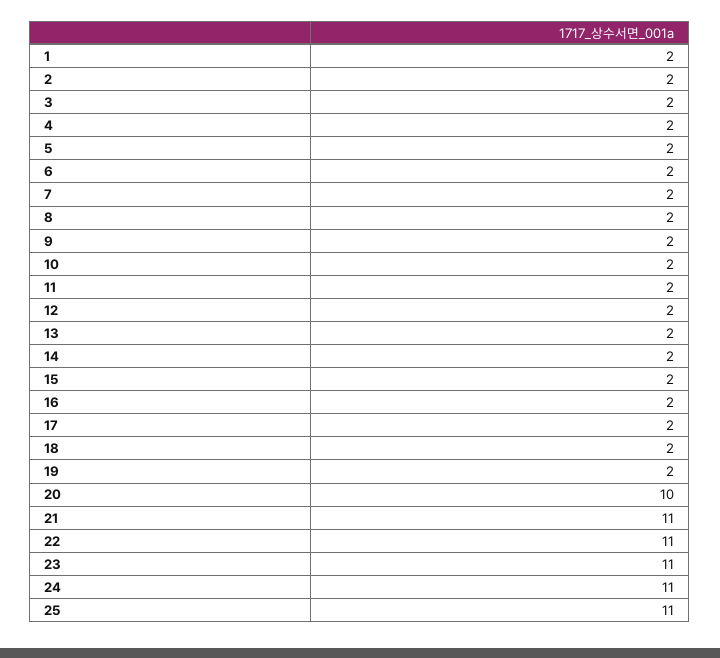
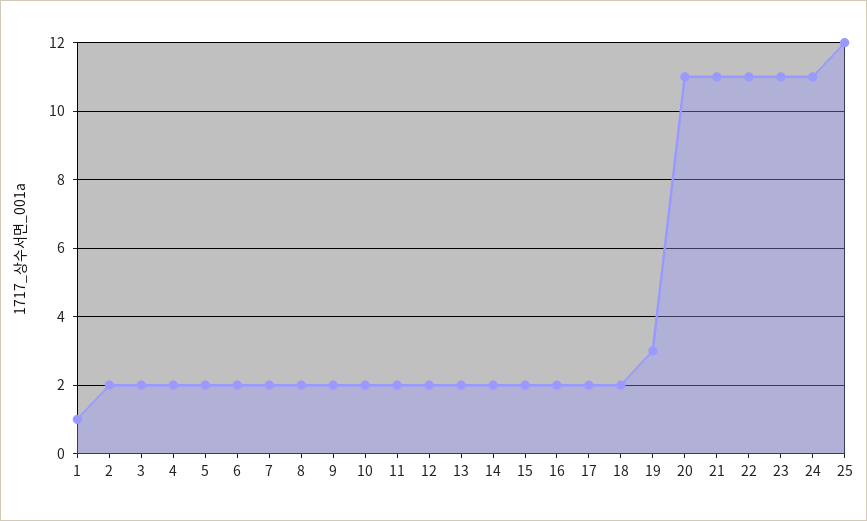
1: 2 -> 1
19: 2 -> 3
20: 10 -> 11
25: 11 -> 12

